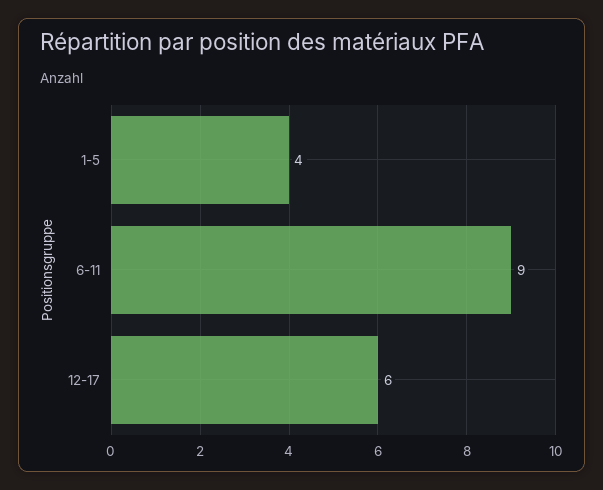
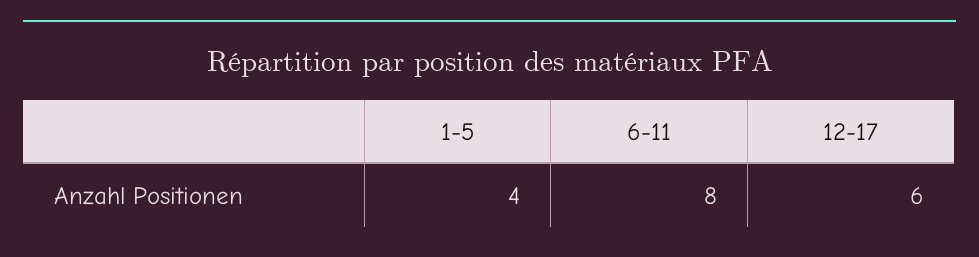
6-11: 9 -> 8

